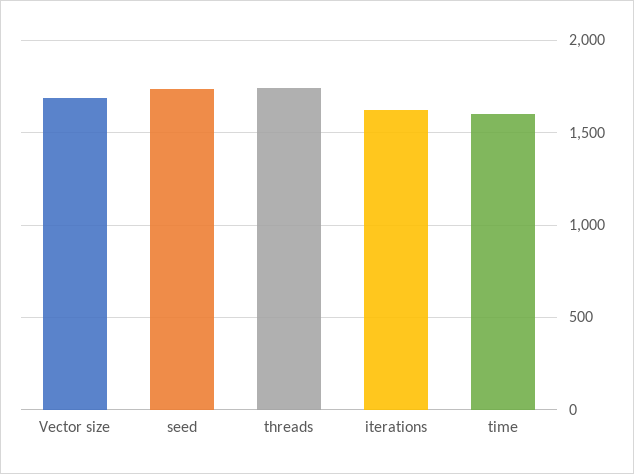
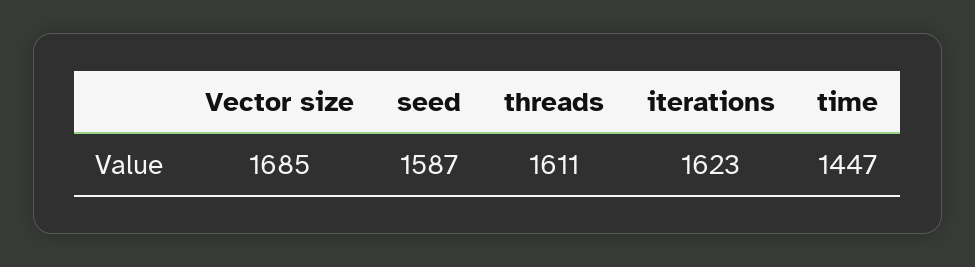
seed: 1750 -> 1587
threads: 1750 -> 1611
time: 1600 -> 1447

